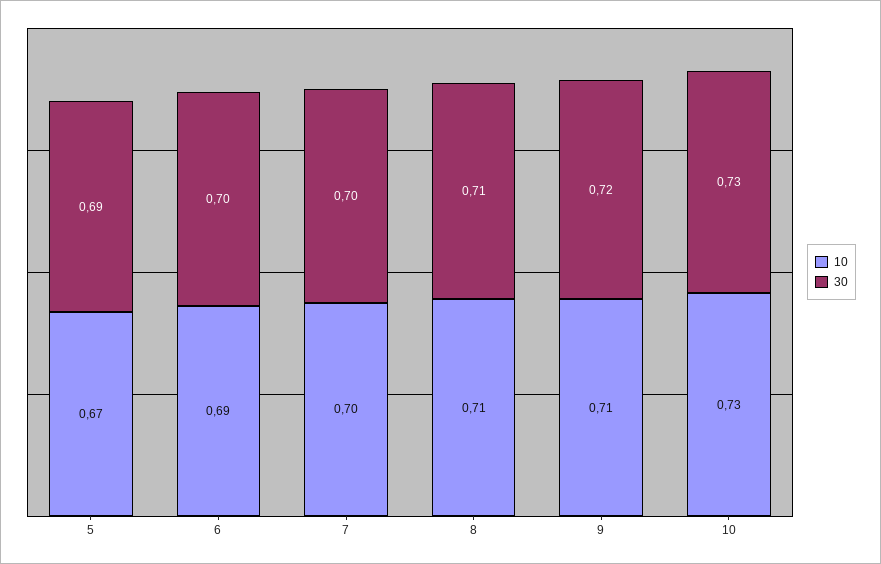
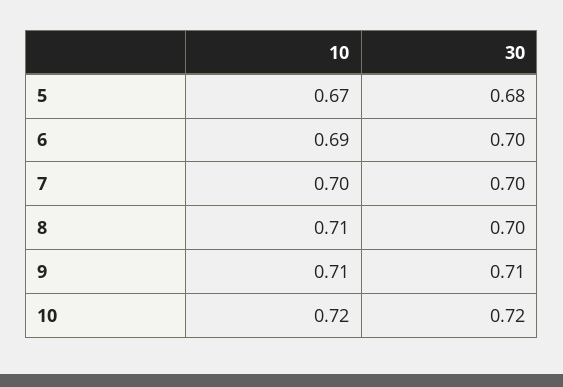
30, 5: 0.69 -> 0.68
30, 8: 0.71 -> 0.7
30, 9: 0.72 -> 0.71
10, 10: 0.73 -> 0.72
30, 10: 0.73 -> 0.72

